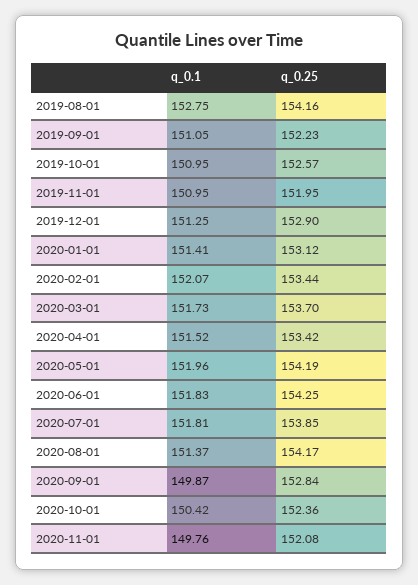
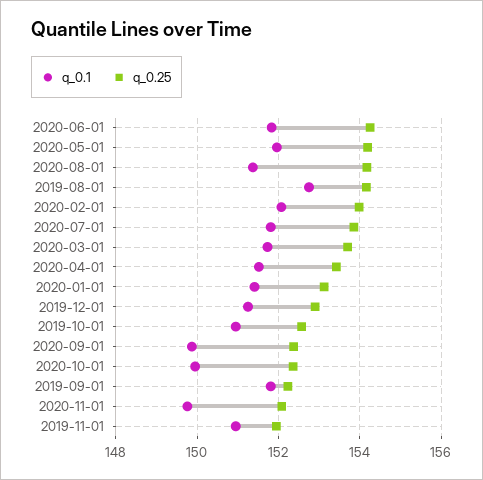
q_0.1, 2019-09-01: 151.05 -> 151.8
q_0.25, 2020-02-01: 153.44 -> 154
q_0.25, 2020-09-01: 152.84 -> 152.4
q_0.1, 2020-10-01: 150.42 -> 150

